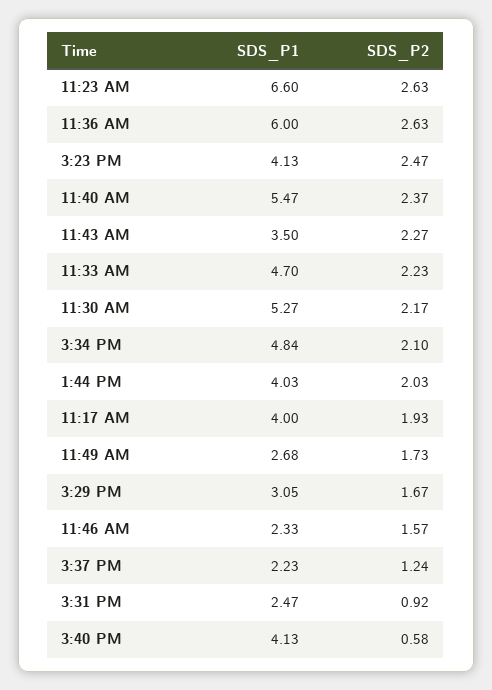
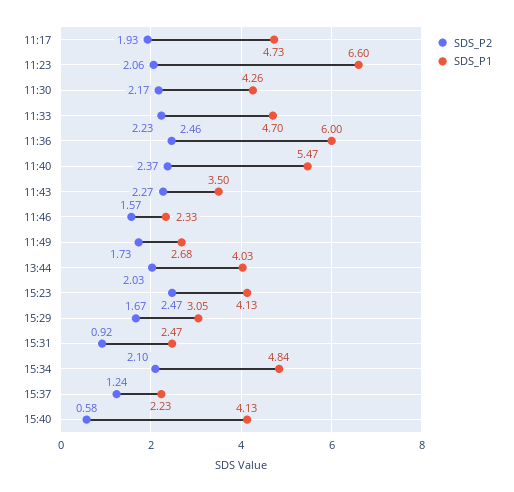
SDS_P2, 11:23 AM: 2.63 -> 2.06
SDS_P2, 11:36 AM: 2.63 -> 2.46
SDS_P1, 11:30 AM: 5.27 -> 4.26
SDS_P1, 11:17 AM: 4 -> 4.73

